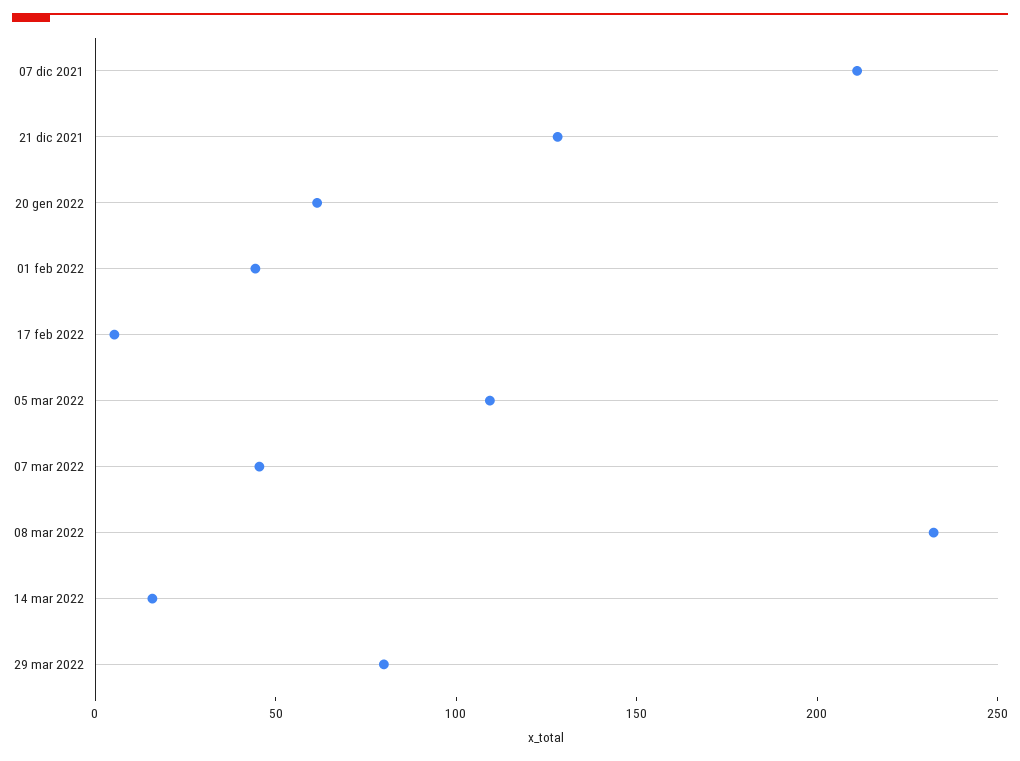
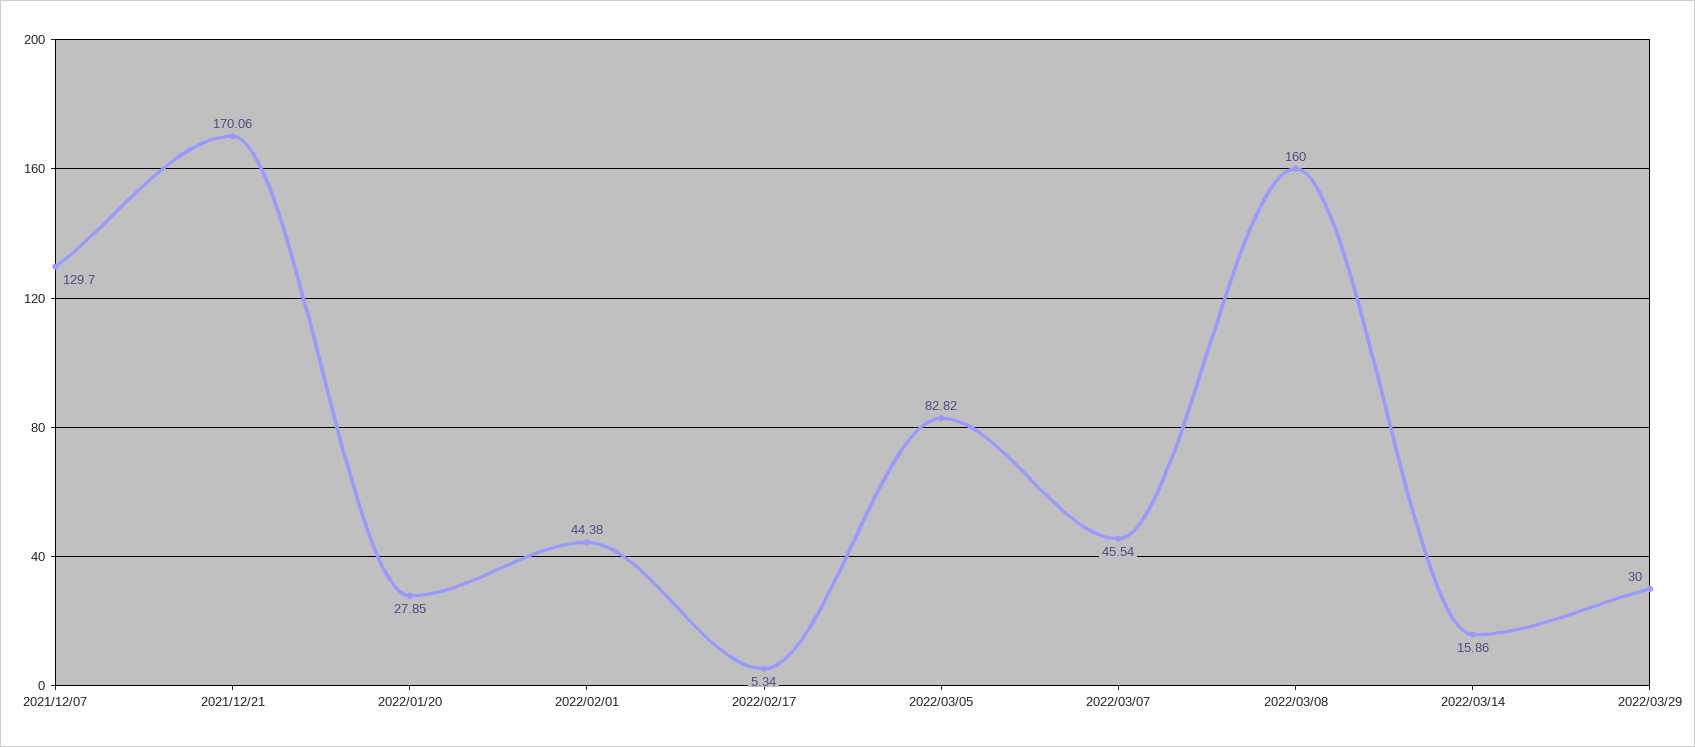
07 dic 2021: 210 -> 129.7
21 dic 2021: 130 -> 170.06
20 gen 2022: 60 -> 27.85
05 mar 2022: 110 -> 82.82
08 mar 2022: 230 -> 160
29 mar 2022: 80 -> 30

